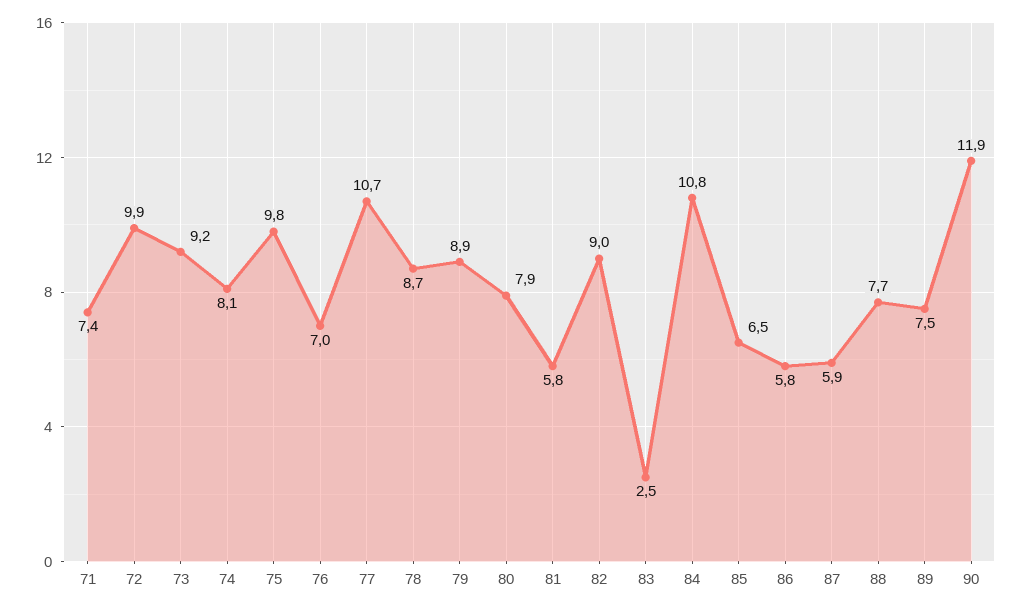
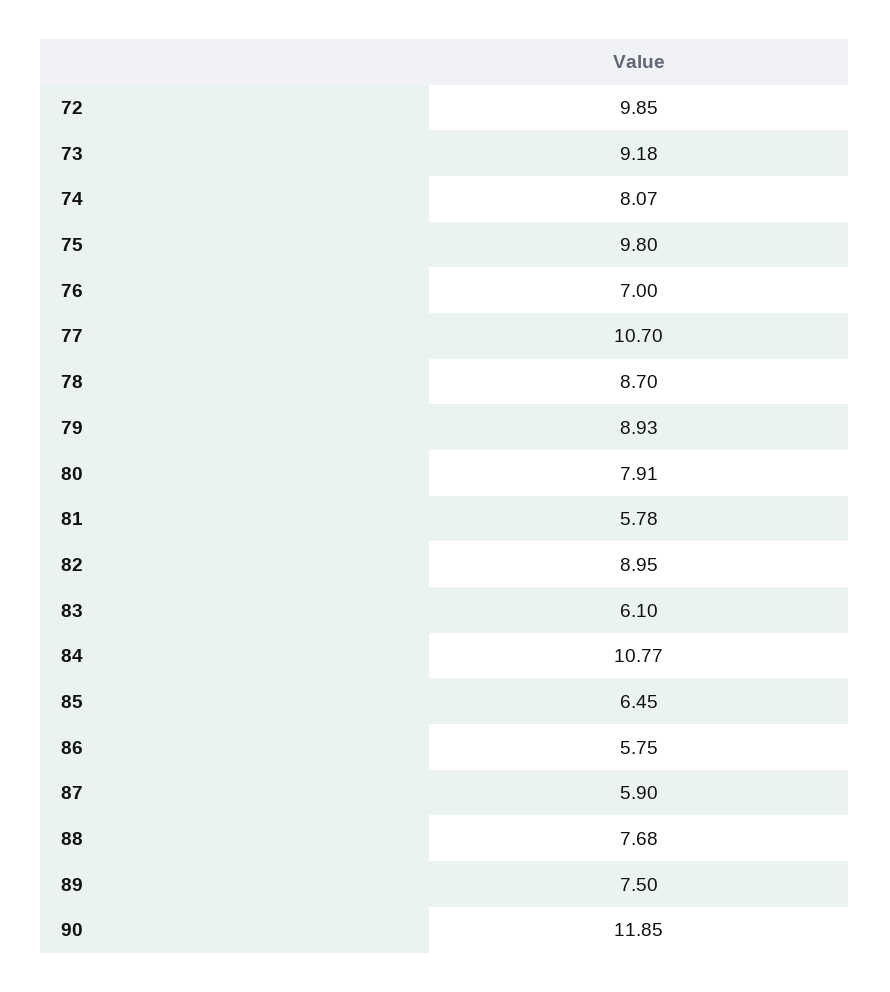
71: 7.4 -> none
83: 2.5 -> 6.1

